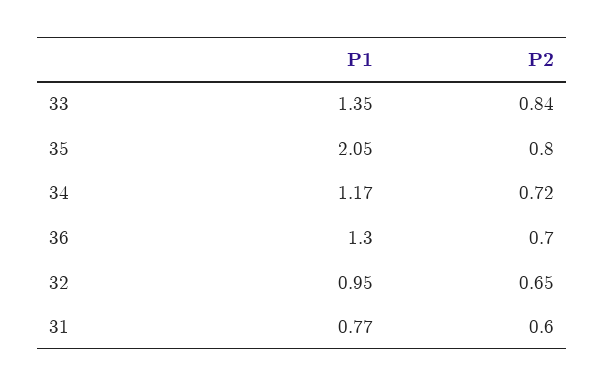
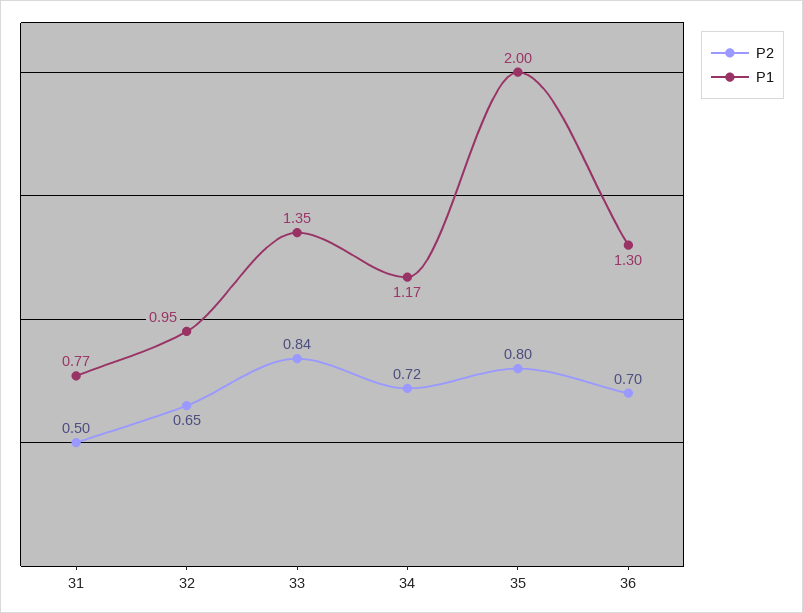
P1, 35: 2.05 -> 2
P2, 31: 0.6 -> 0.5

